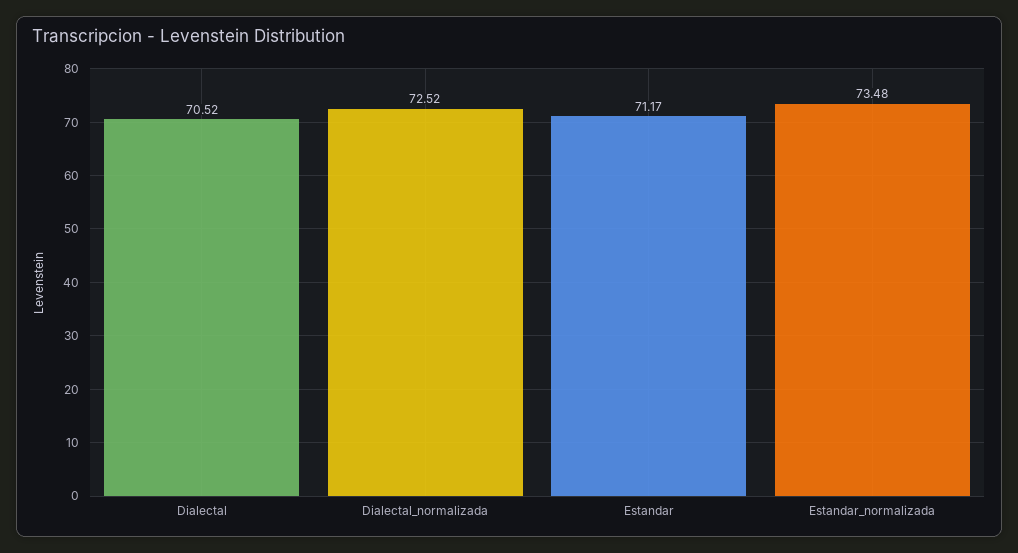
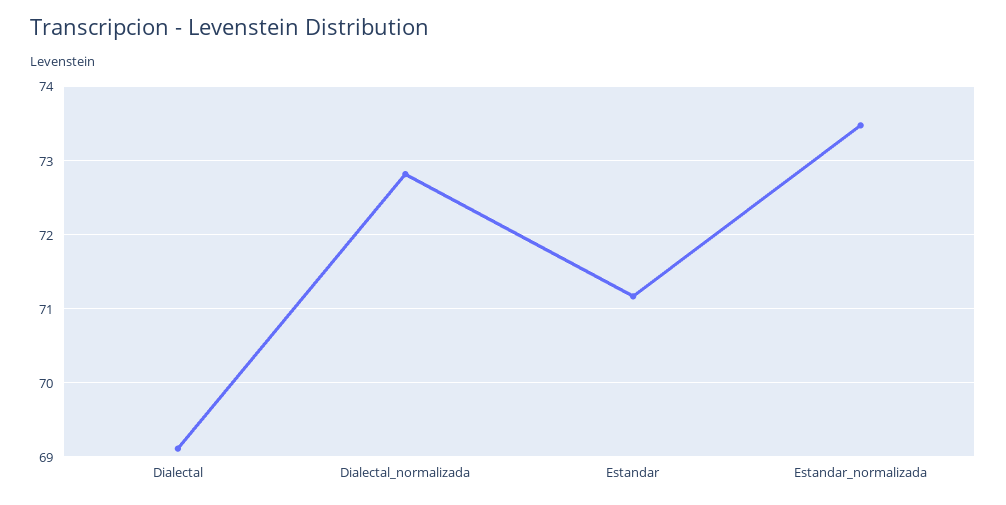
Dialectal: 70.52 -> 69.1
Dialectal_normalizada: 72.52 -> 72.8

